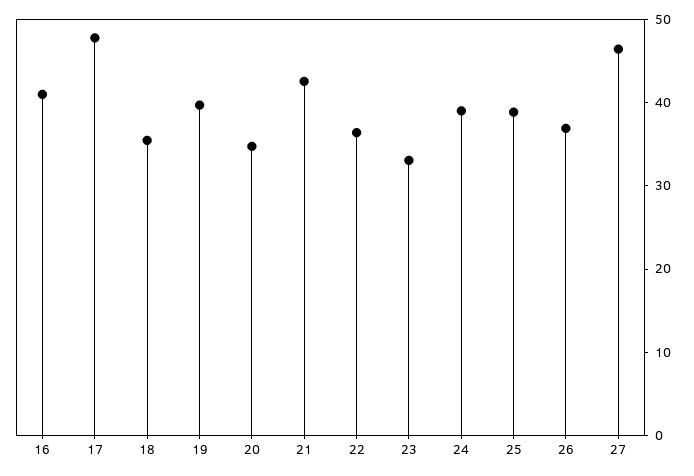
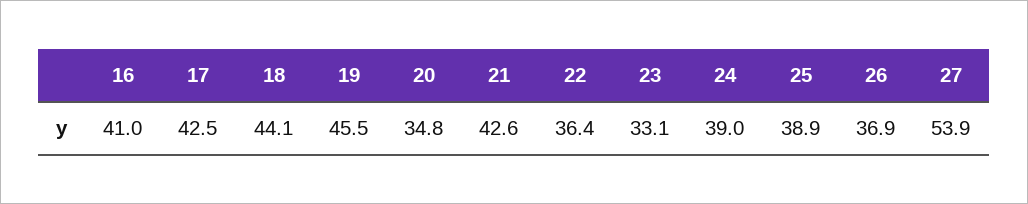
17: 48 -> 42.5
18: 36 -> 44.1
19: 40 -> 45.5
27: 46 -> 53.9

